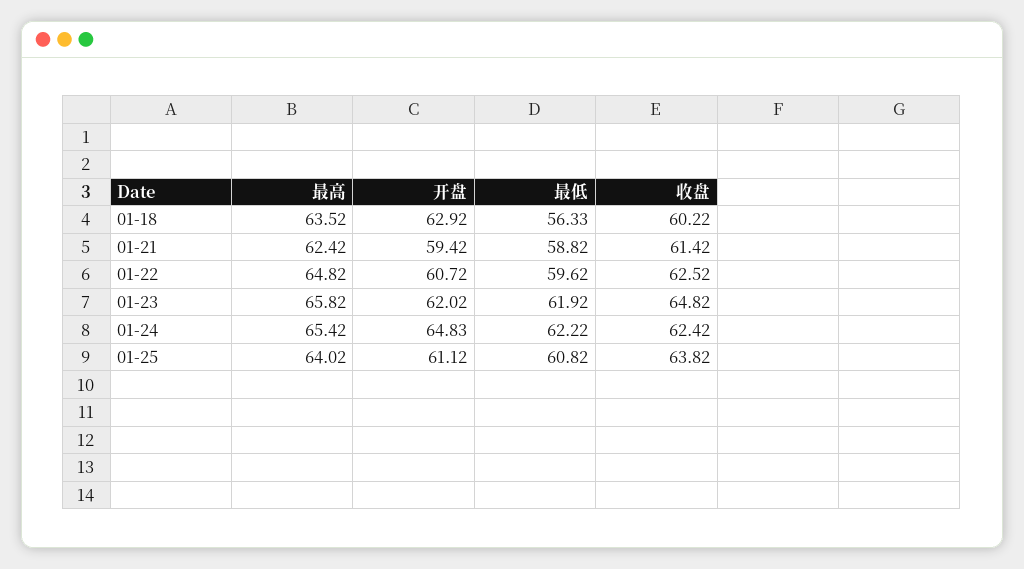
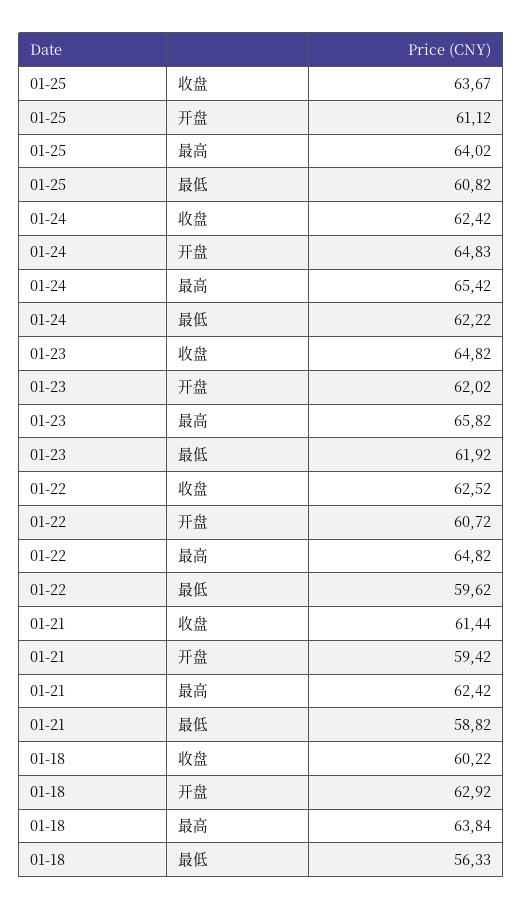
最高, 01-18: 63.52 -> 63.84
收盘, 01-21: 61.42 -> 61.44
收盘, 01-25: 63.82 -> 63.67

